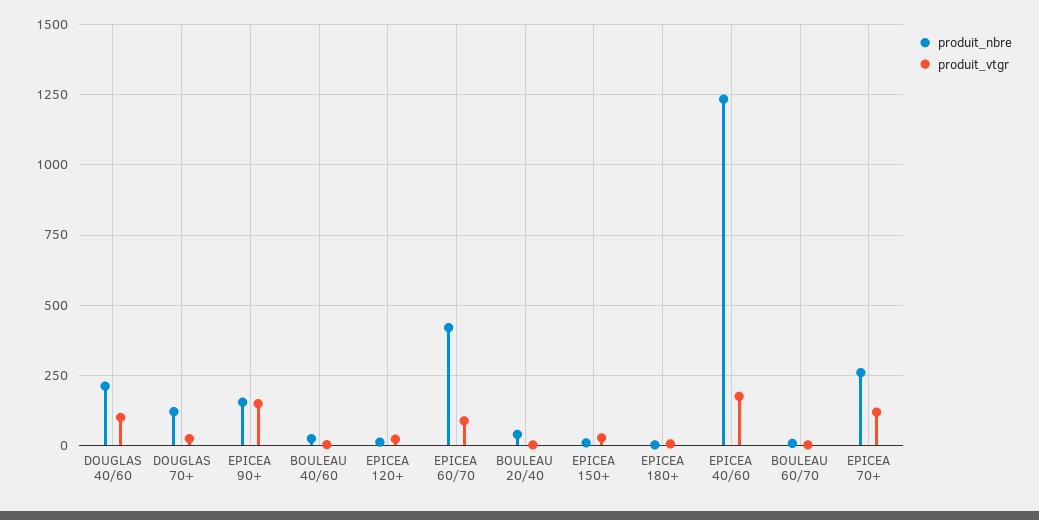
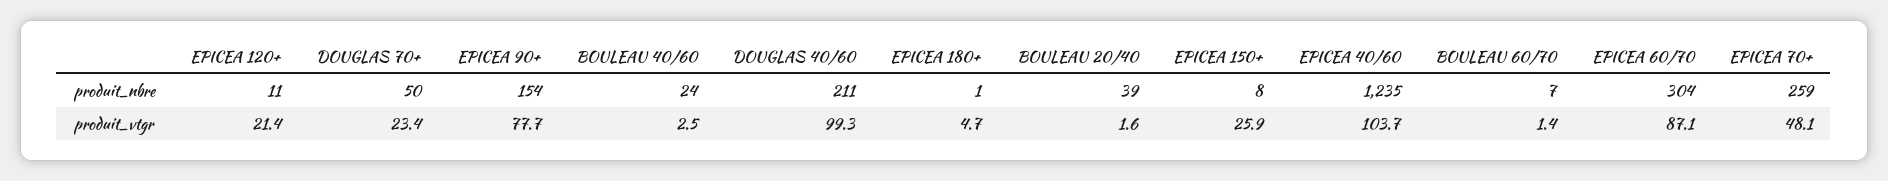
produit_nbre, DOUGLAS 70+: 125 -> 50
produit_vtgr, EPICEA 90+: 150 -> 77.7
produit_nbre, EPICEA 60/70: 425 -> 304
produit_vtgr, EPICEA 40/60: 175 -> 103.7
produit_vtgr, EPICEA 70+: 125 -> 48.1

